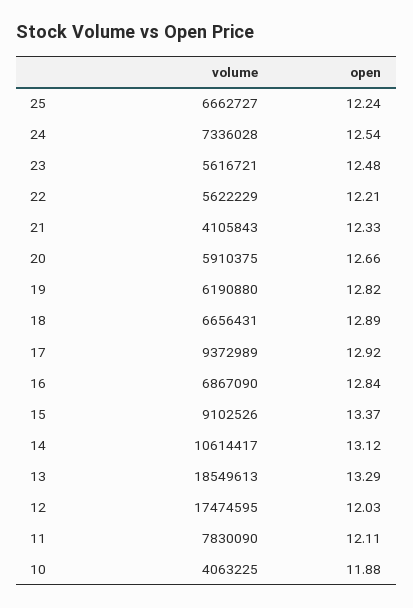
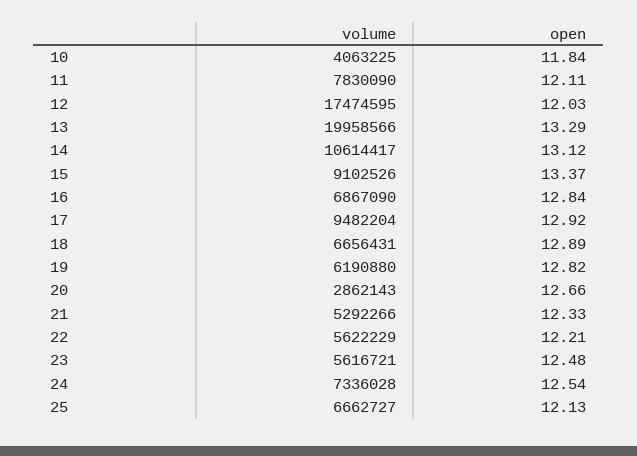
open, 25: 12.24 -> 12.13
volume, 21: 4105843 -> 5292266
volume, 20: 5910375 -> 2862143
volume, 17: 9372989 -> 9482204
volume, 13: 18549613 -> 19958566
open, 10: 11.88 -> 11.84

